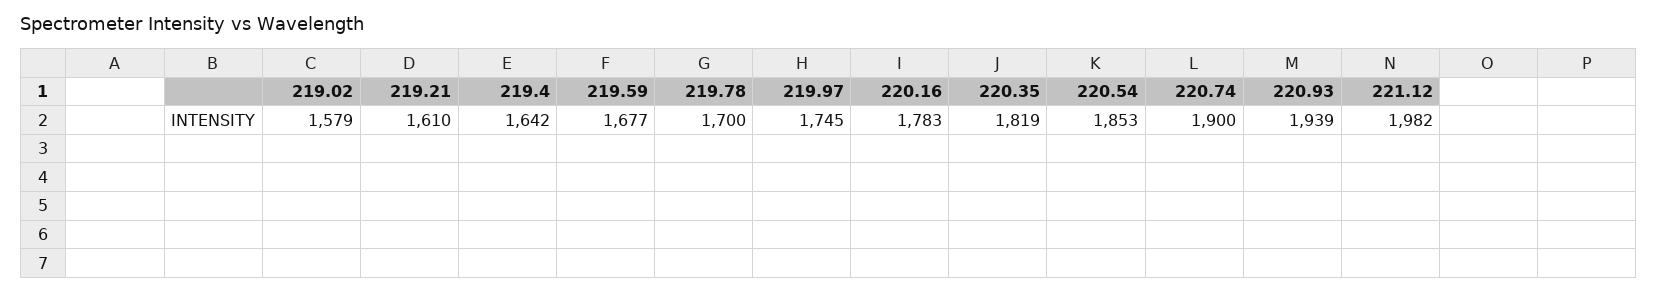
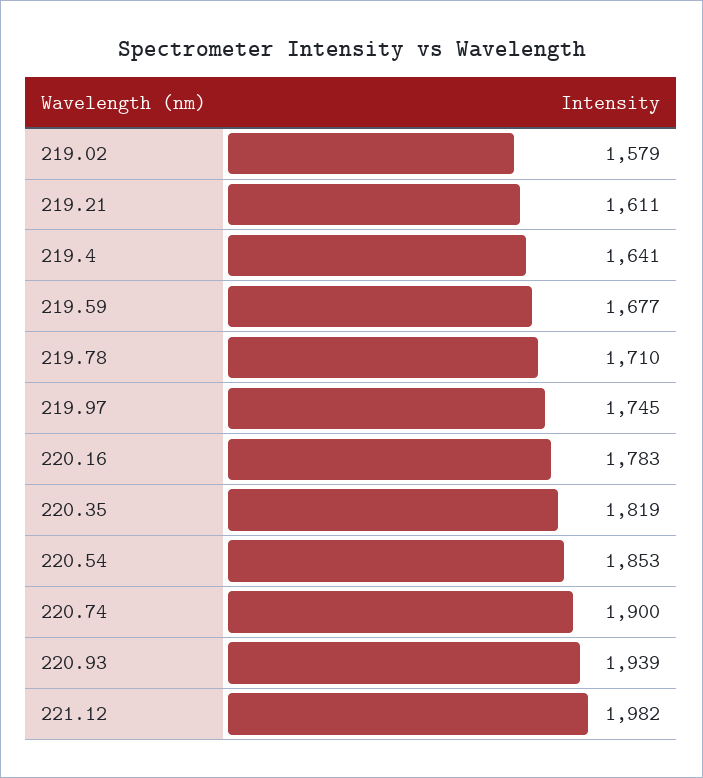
219.21: 1610 -> 1611
219.4: 1642 -> 1641
219.78: 1700 -> 1710

